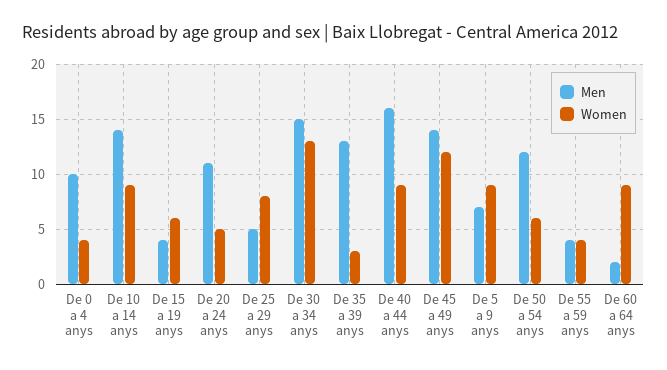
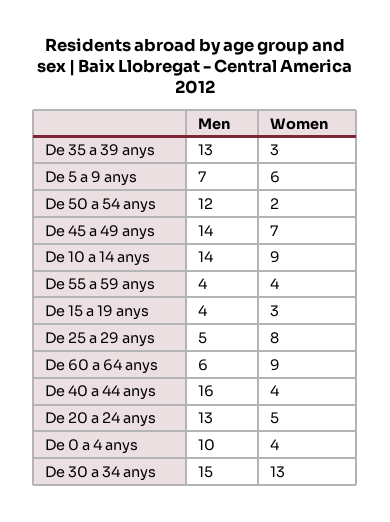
Women, De 15 a 19 anys: 6 -> 3
Men, De 20 a 24 anys: 11 -> 13
Women, De 40 a 44 anys: 9 -> 4
Women, De 45 a 49 anys: 12 -> 7
Women, De 5 a 9 anys: 9 -> 6
Women, De 50 a 54 anys: 6 -> 2
Men, De 60 a 64 anys: 2 -> 6

